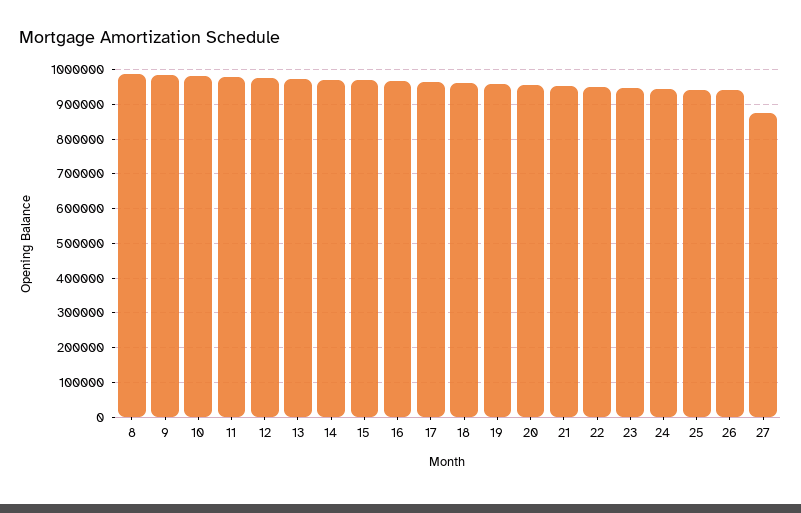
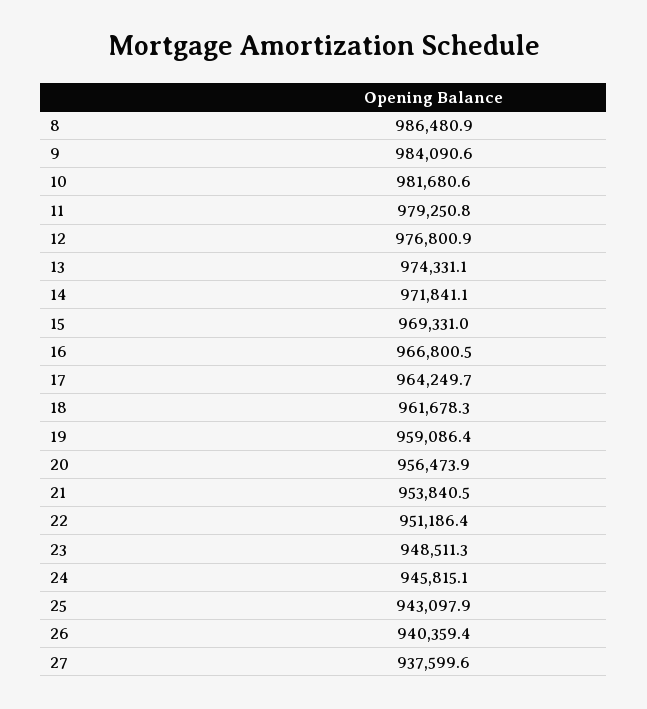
27: 880000 -> 937599.6

